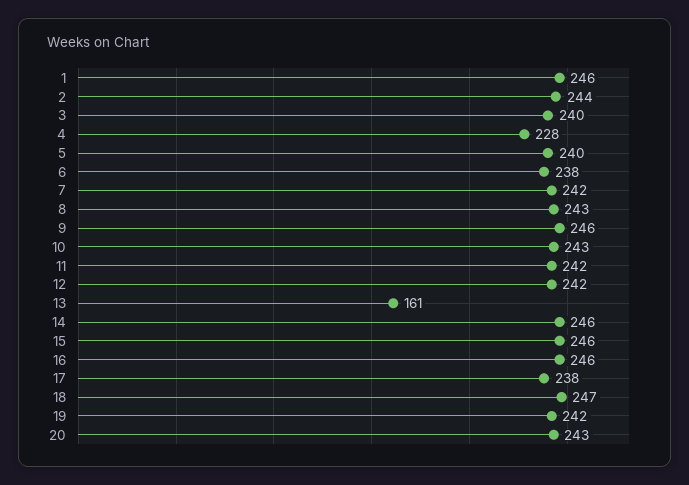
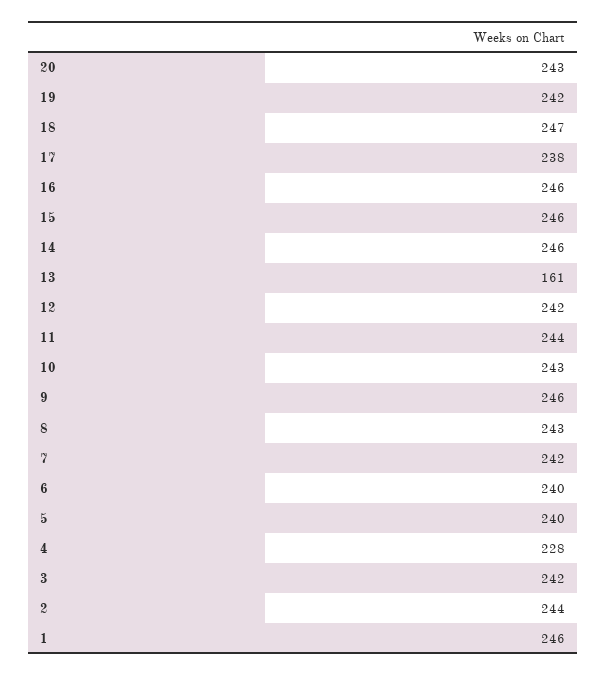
3: 240 -> 242
6: 238 -> 240
11: 242 -> 244

